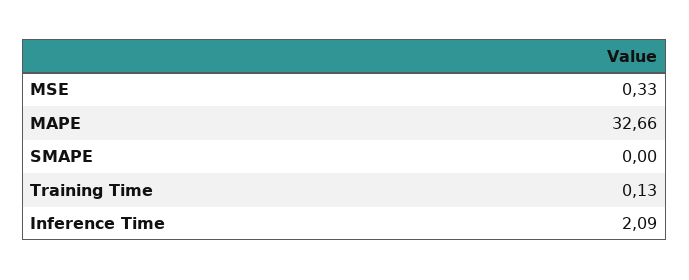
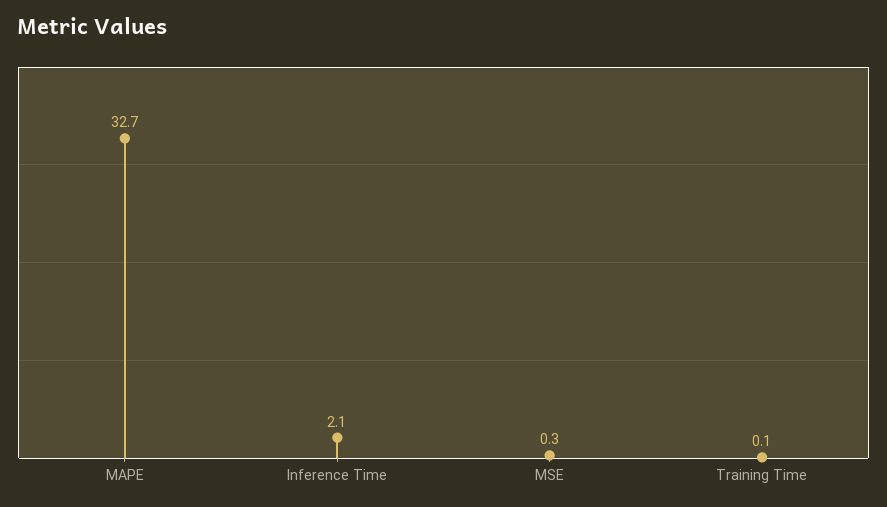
SMAPE: 0 -> none

